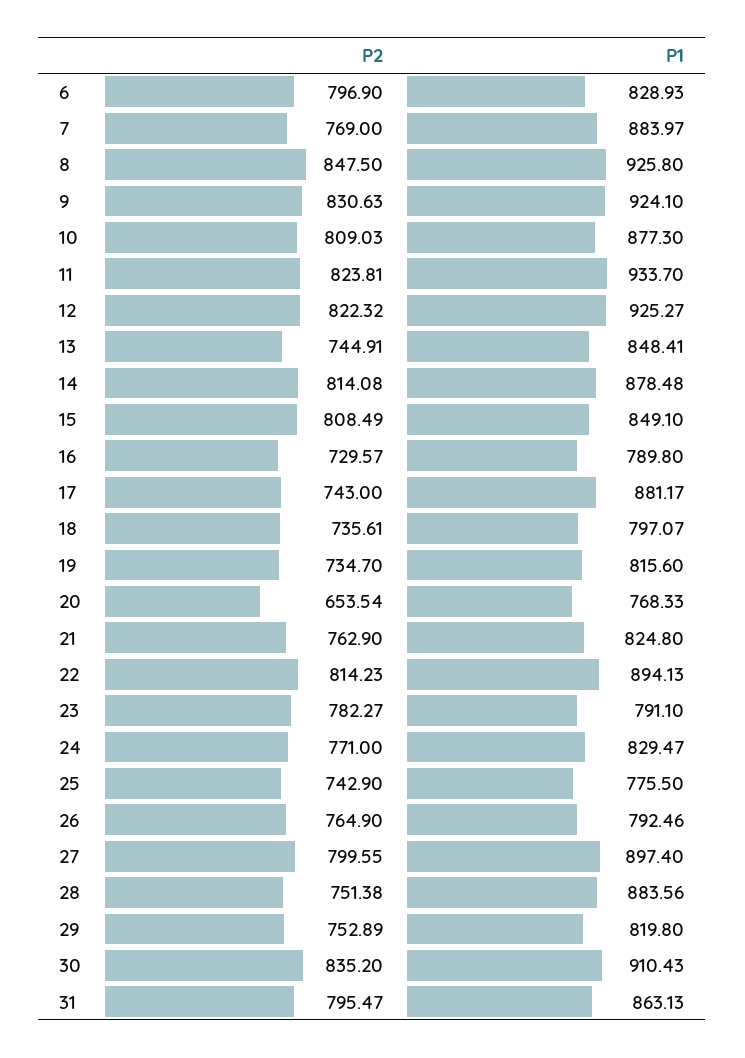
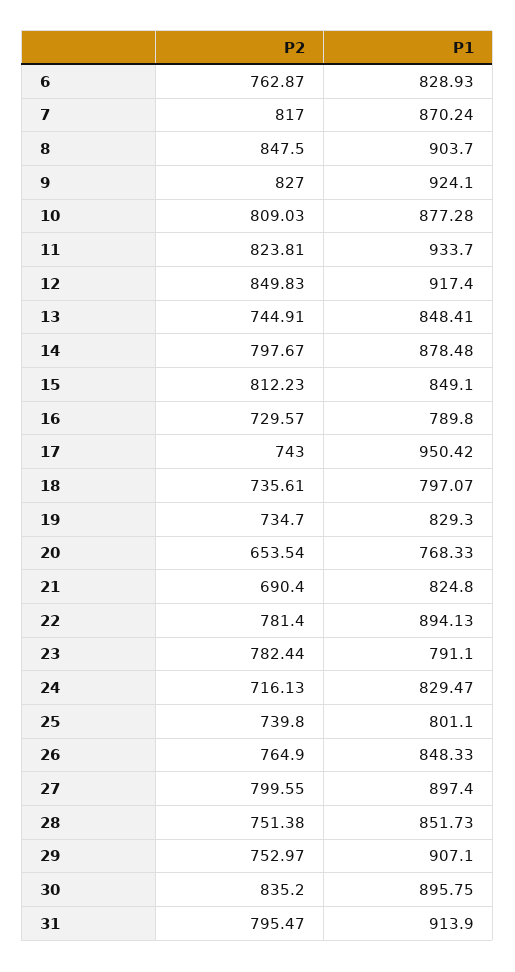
P2, 6: 796.9 -> 762.87
P2, 7: 769 -> 817
P1, 7: 883.97 -> 870.24
P1, 8: 925.8 -> 903.7
P2, 9: 830.63 -> 827
P1, 10: 877.3 -> 877.28
P2, 12: 822.32 -> 849.83
P1, 12: 925.27 -> 917.4
P2, 14: 814.08 -> 797.67
P2, 15: 808.49 -> 812.23
P1, 17: 881.17 -> 950.42
P1, 19: 815.6 -> 829.3
P2, 21: 762.9 -> 690.4
P2, 22: 814.23 -> 781.4
P2, 23: 782.27 -> 782.44
P2, 24: 771 -> 716.13
P2, 25: 742.9 -> 739.8
P1, 25: 775.5 -> 801.1
P1, 26: 792.46 -> 848.33
P1, 28: 883.56 -> 851.73
P2, 29: 752.89 -> 752.97
P1, 29: 819.8 -> 907.1
P1, 30: 910.43 -> 895.75
P1, 31: 863.13 -> 913.9

